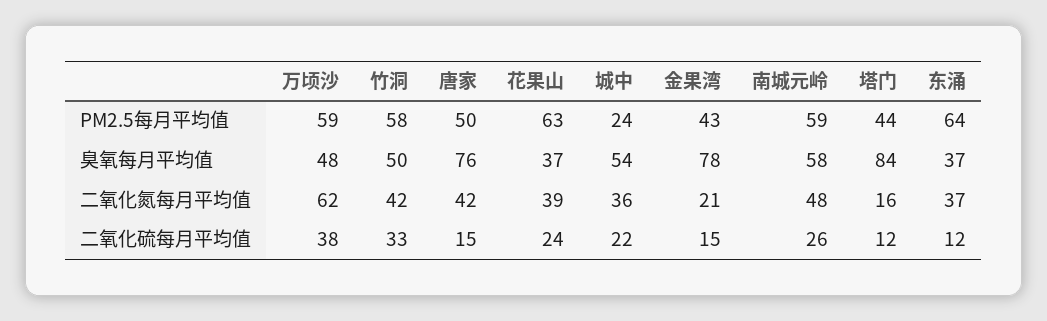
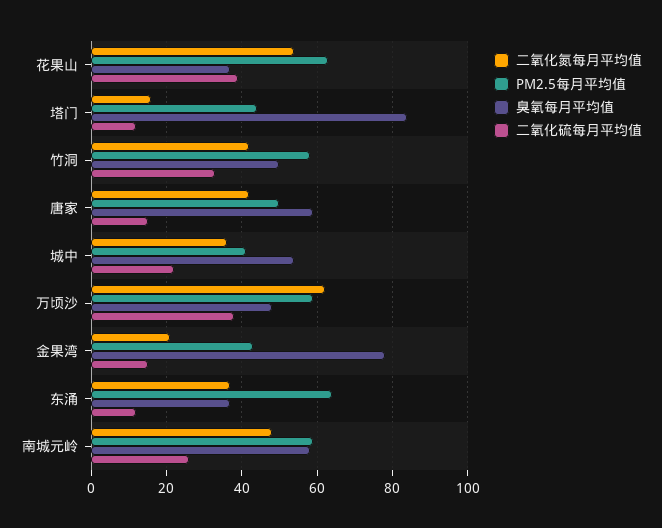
PM2.5每月平均值, 城中: 24 -> 40
臭氧每月平均值, 唐家: 76 -> 60
二氧化氮每月平均值, 花果山: 39 -> 55
二氧化硫每月平均值, 花果山: 24 -> 40

